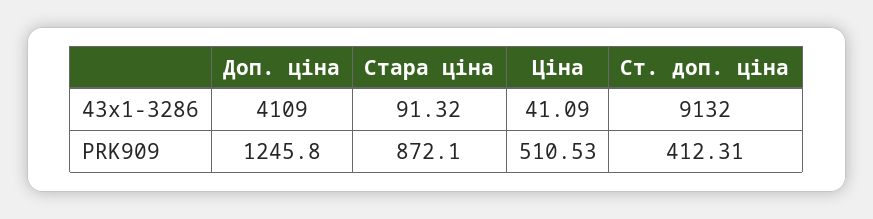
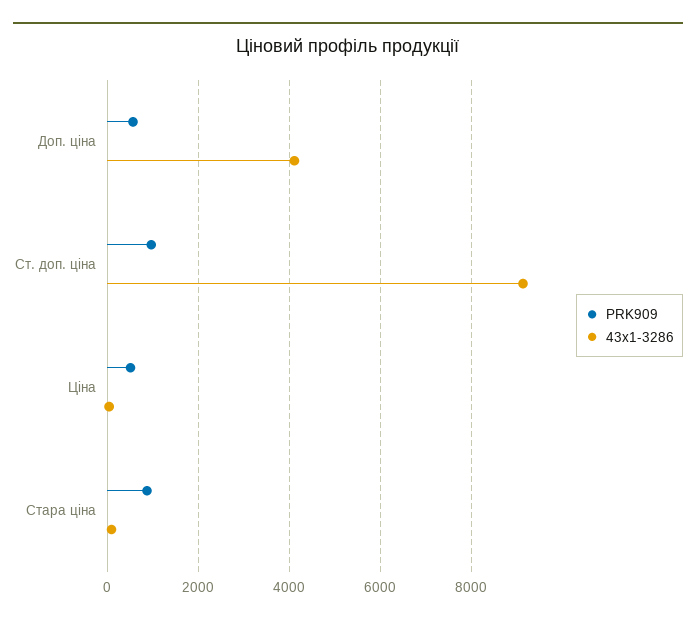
PRK909, Доп. ціна: 1245.8 -> 600
PRK909, Ст. доп. ціна: 412.31 -> 1000

